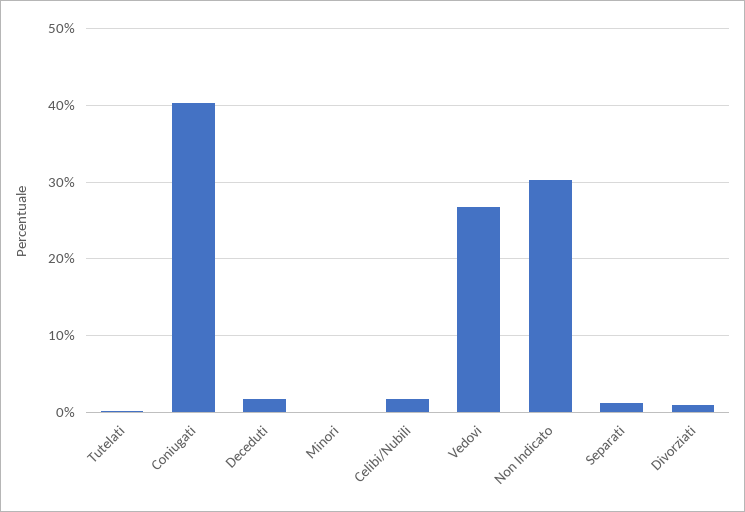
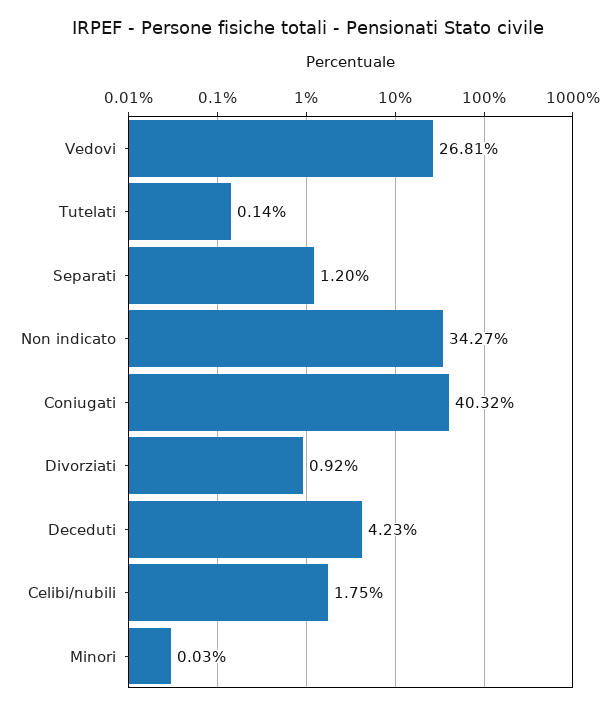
Deceduti: 2 -> 4.23
Non Indicato: 30 -> 34.27

